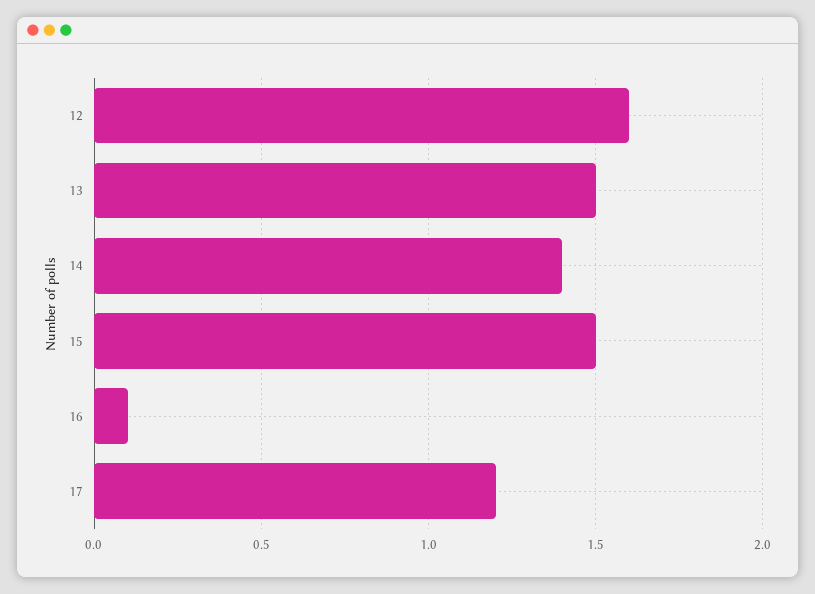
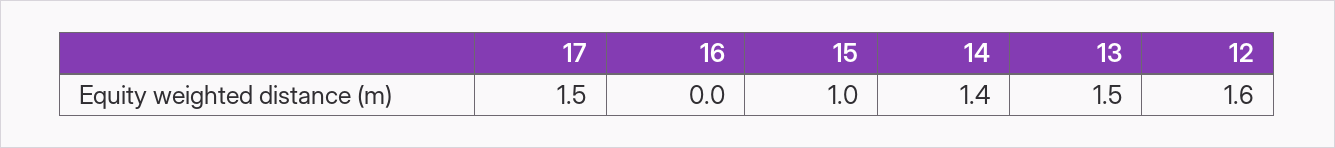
15: 1.5 -> 1
16: 0.1 -> 0
17: 1.2 -> 1.5

